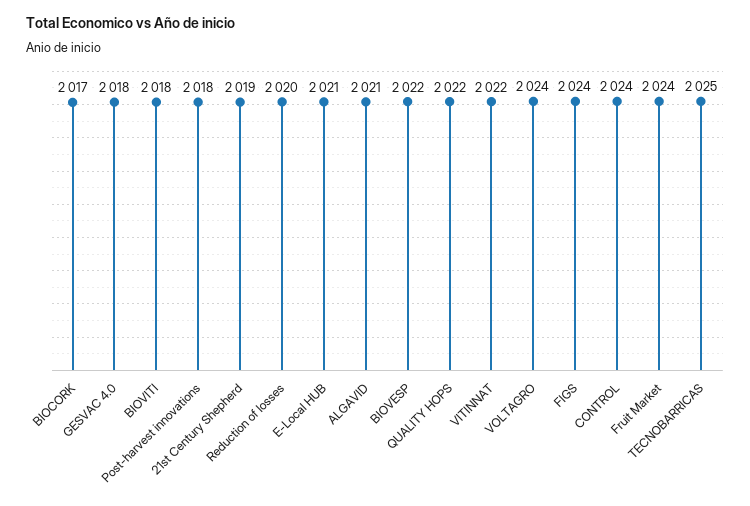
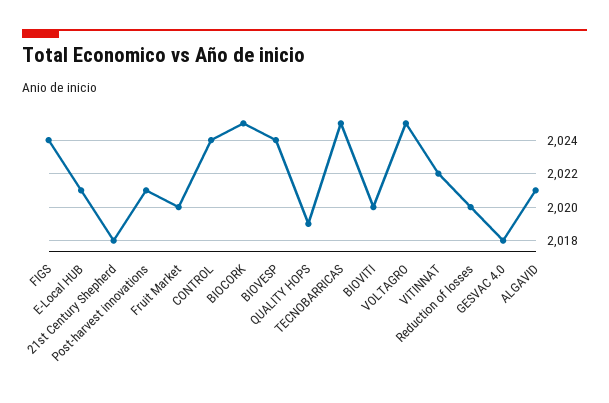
BIOCORK: 2017 -> 2025
BIOVITI: 2018 -> 2020
Post-harvest innovations: 2018 -> 2021
21st Century Shepherd: 2019 -> 2018
BIOVESP: 2022 -> 2024
QUALITY HOPS: 2022 -> 2019
VOLTAGRO: 2024 -> 2025
Fruit Market: 2024 -> 2020

